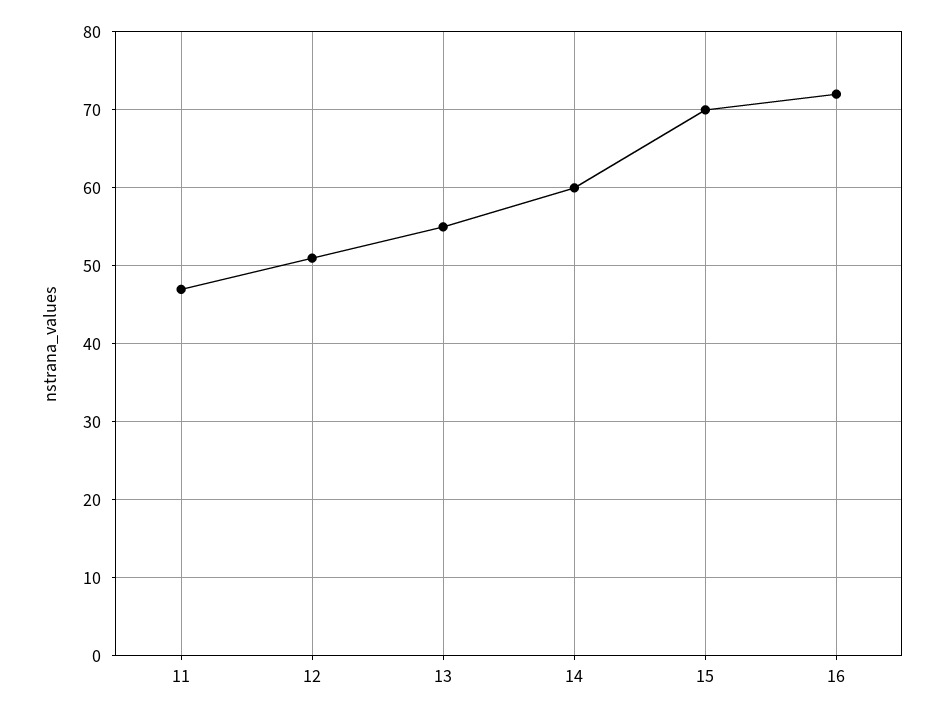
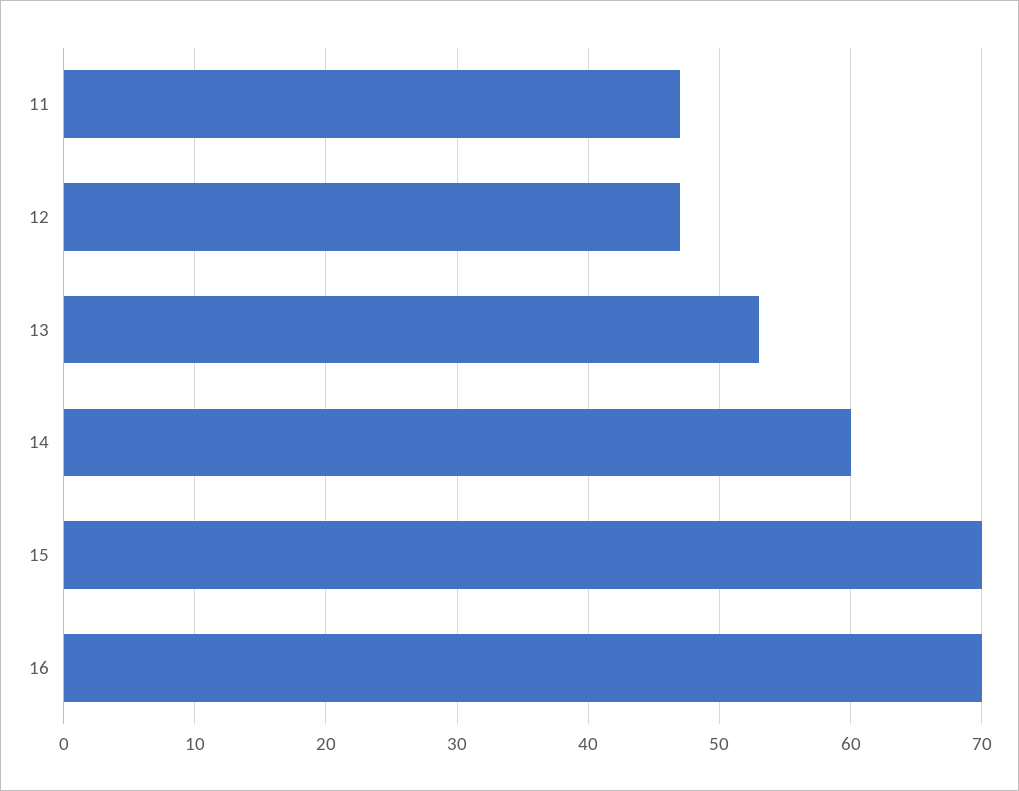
12: 51 -> 47
13: 55 -> 53
16: 72 -> 70

